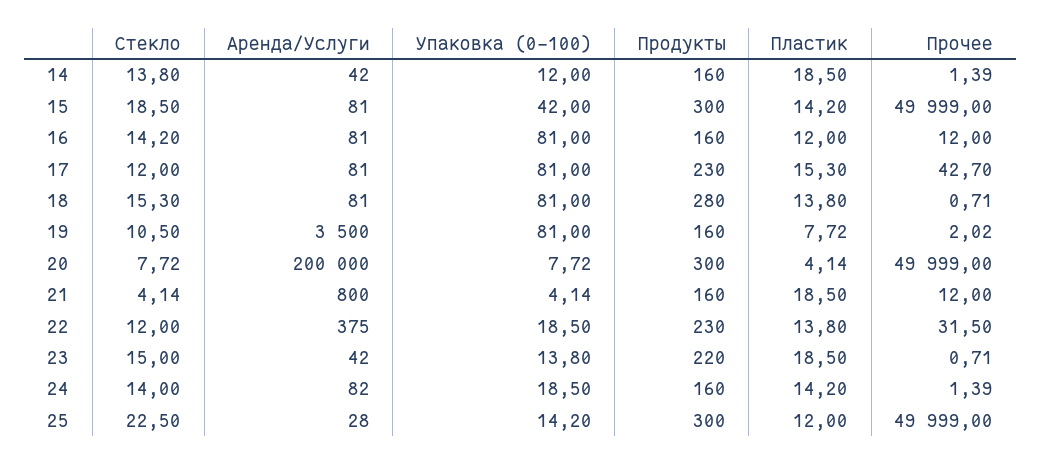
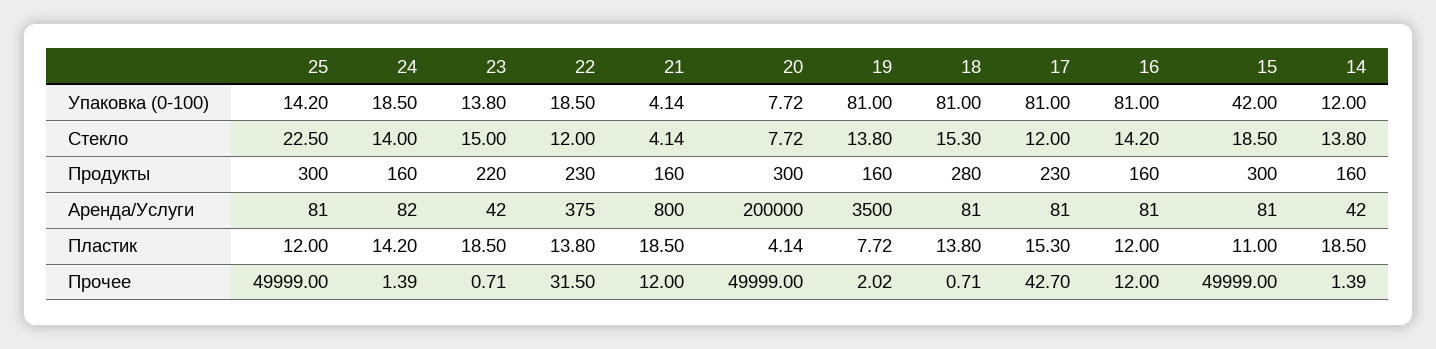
Пластик, 15: 14.2 -> 11
Стекло, 19: 10.5 -> 13.8
Аренда/Услуги, 25: 28 -> 81

